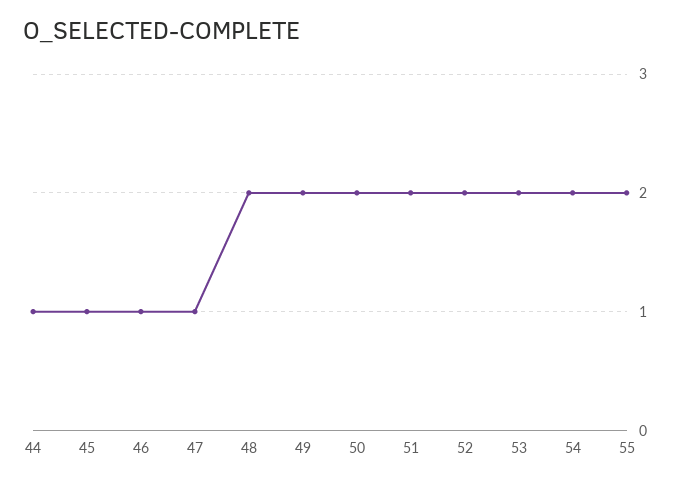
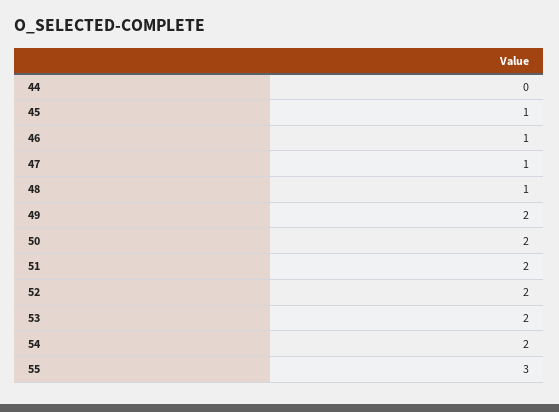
44: 1 -> 0
48: 2 -> 1
55: 2 -> 3

